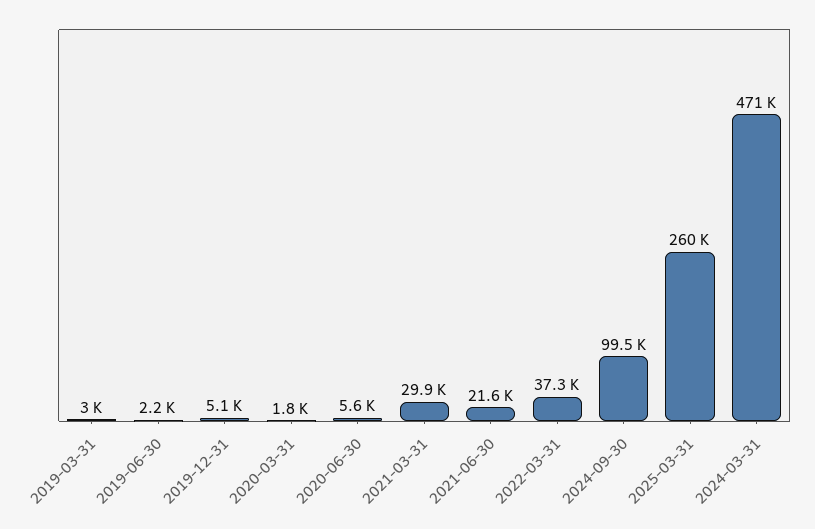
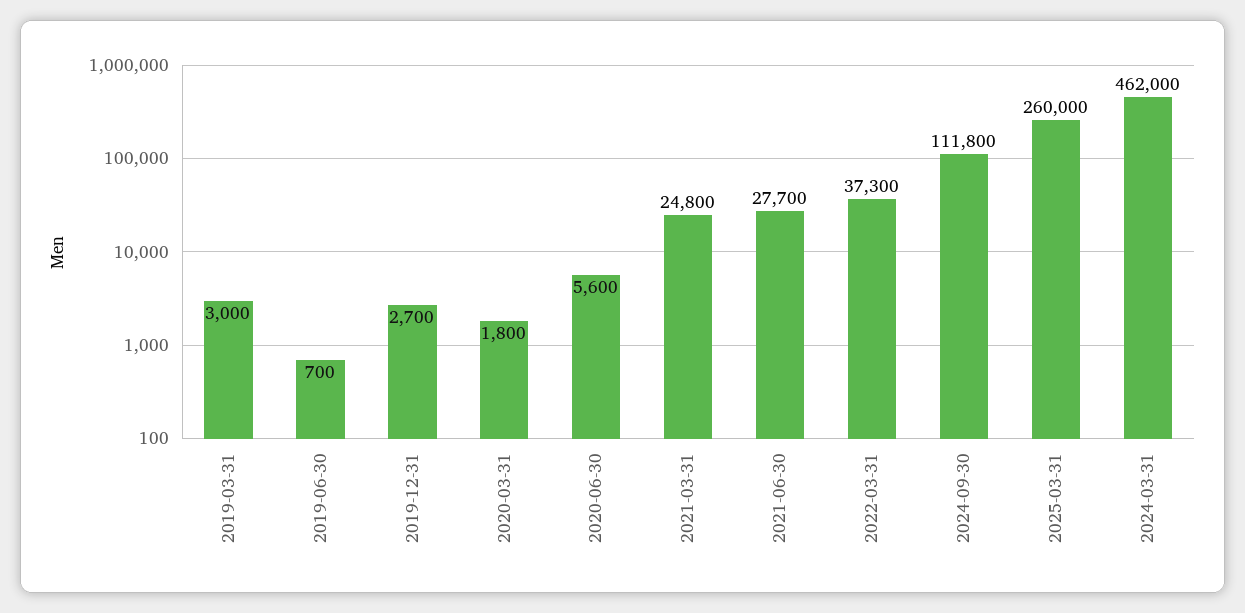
2019-06-30: 2200 -> 700
2019-12-31: 5100 -> 2700
2021-03-31: 29900 -> 24800
2021-06-30: 21600 -> 27700
2024-09-30: 99500 -> 111800
2024-03-31: 471000 -> 462000

